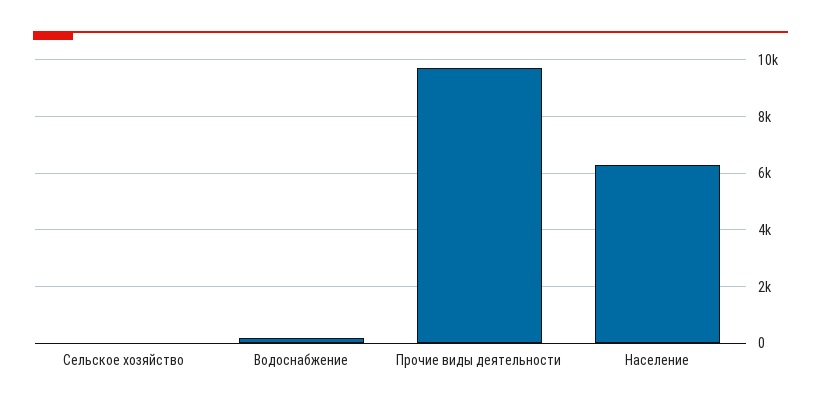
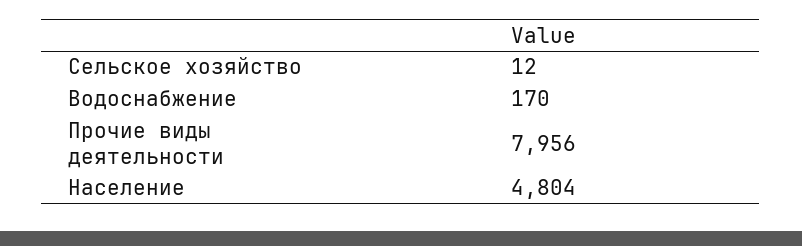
Прочие виды деятельности: 9750 -> 7956
Население: 6250 -> 4804

